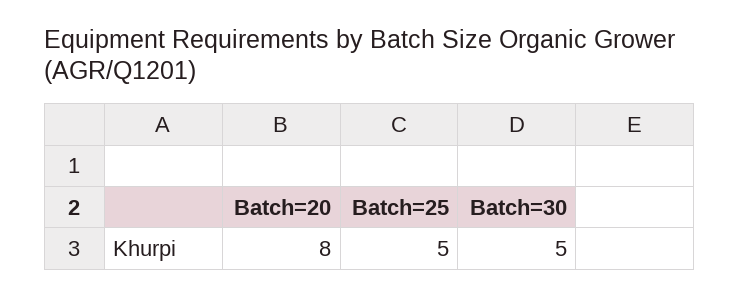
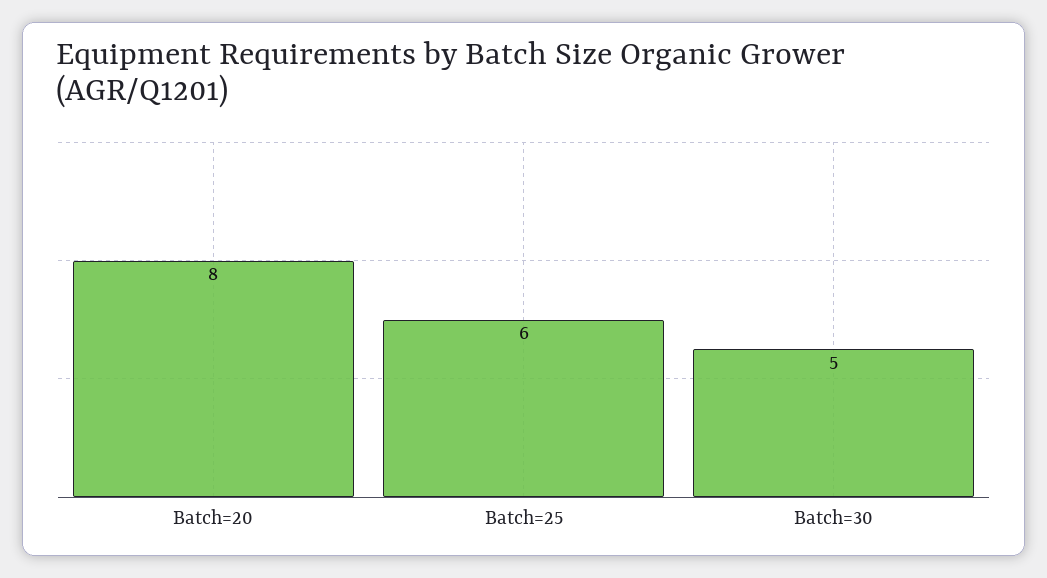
Batch=25: 5 -> 6

